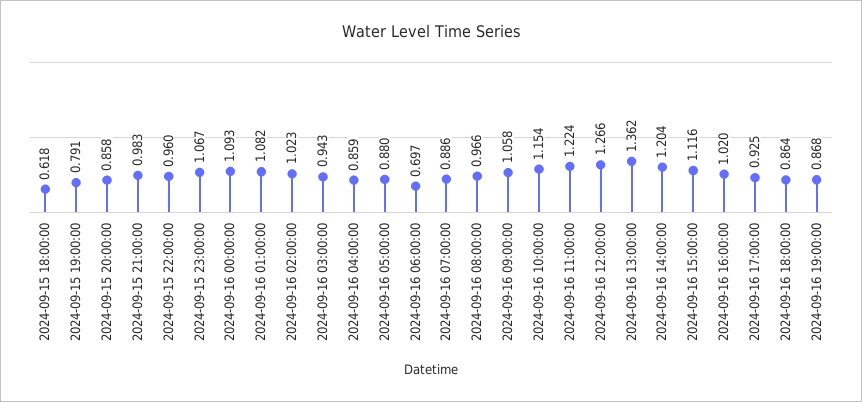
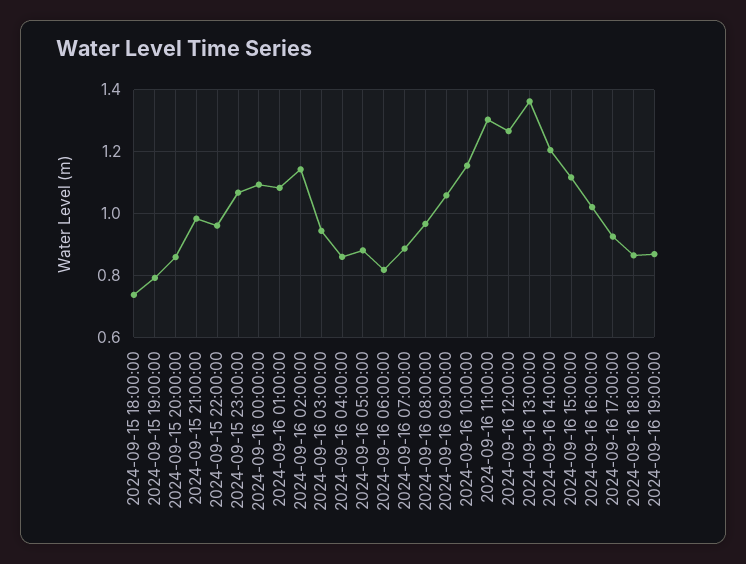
2024-09-15 18:00:00: 0.618 -> 0.74
2024-09-16 02:00:00: 1.023 -> 1.14
2024-09-16 06:00:00: 0.697 -> 0.82
2024-09-16 11:00:00: 1.224 -> 1.3

